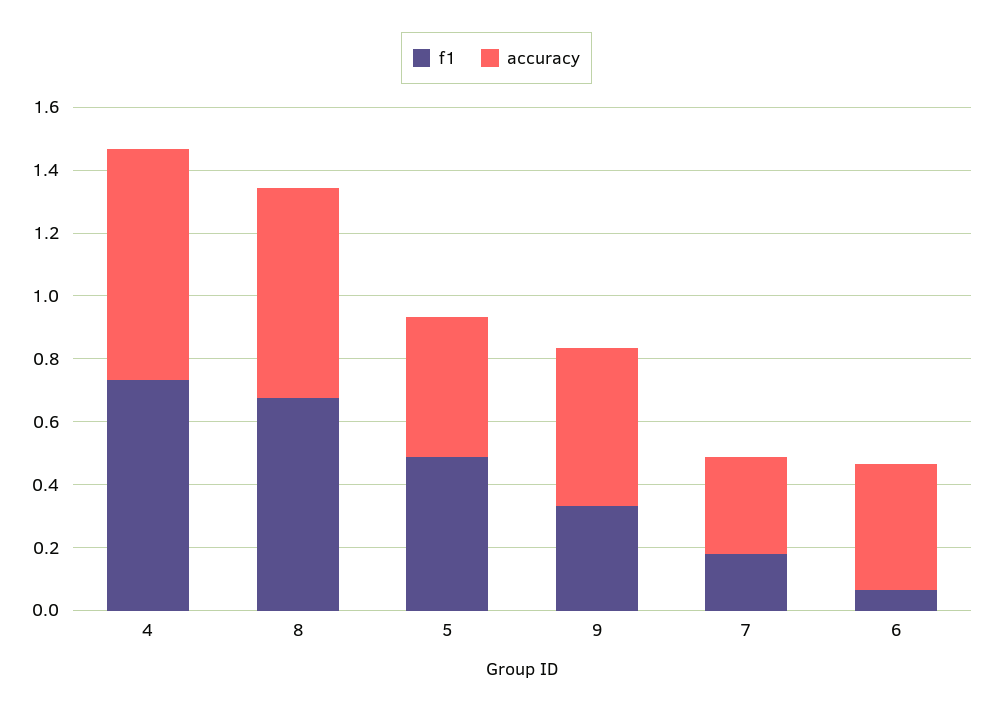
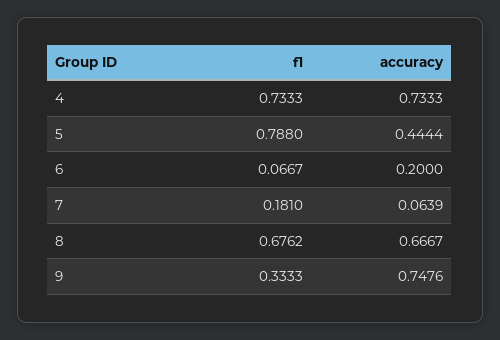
f1, 5: 0.5 -> 0.788
accuracy, 9: 0.5 -> 0.7476
accuracy, 7: 0.3 -> 0.0639
accuracy, 6: 0.4 -> 0.2

